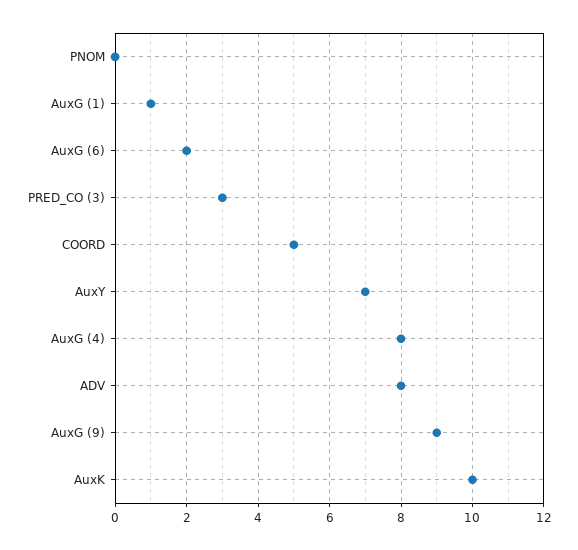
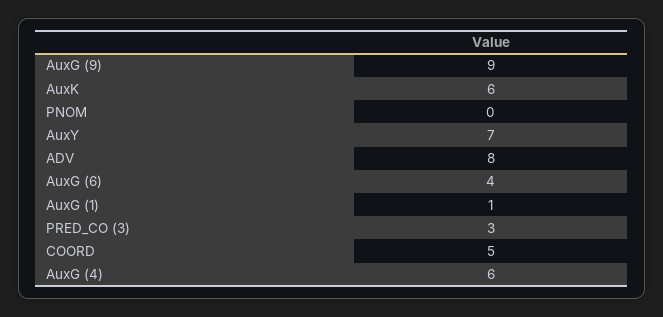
AuxG (6): 2 -> 4
AuxG (4): 8 -> 6
AuxK: 10 -> 6

